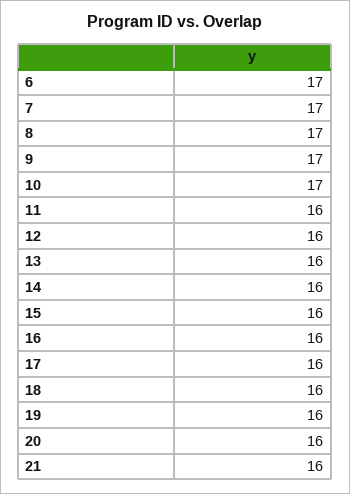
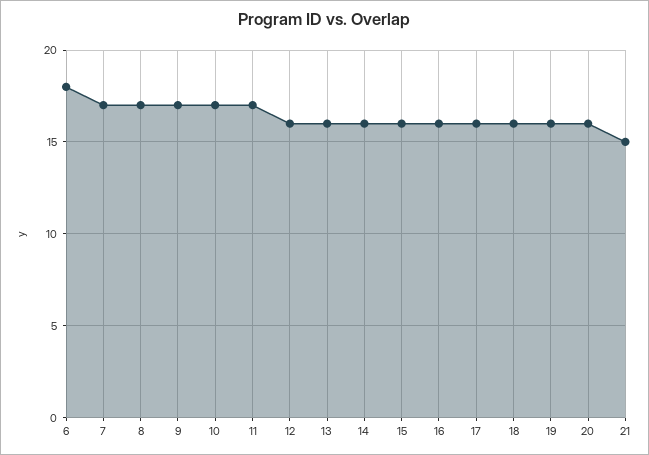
6: 17 -> 18
11: 16 -> 17
21: 16 -> 15

